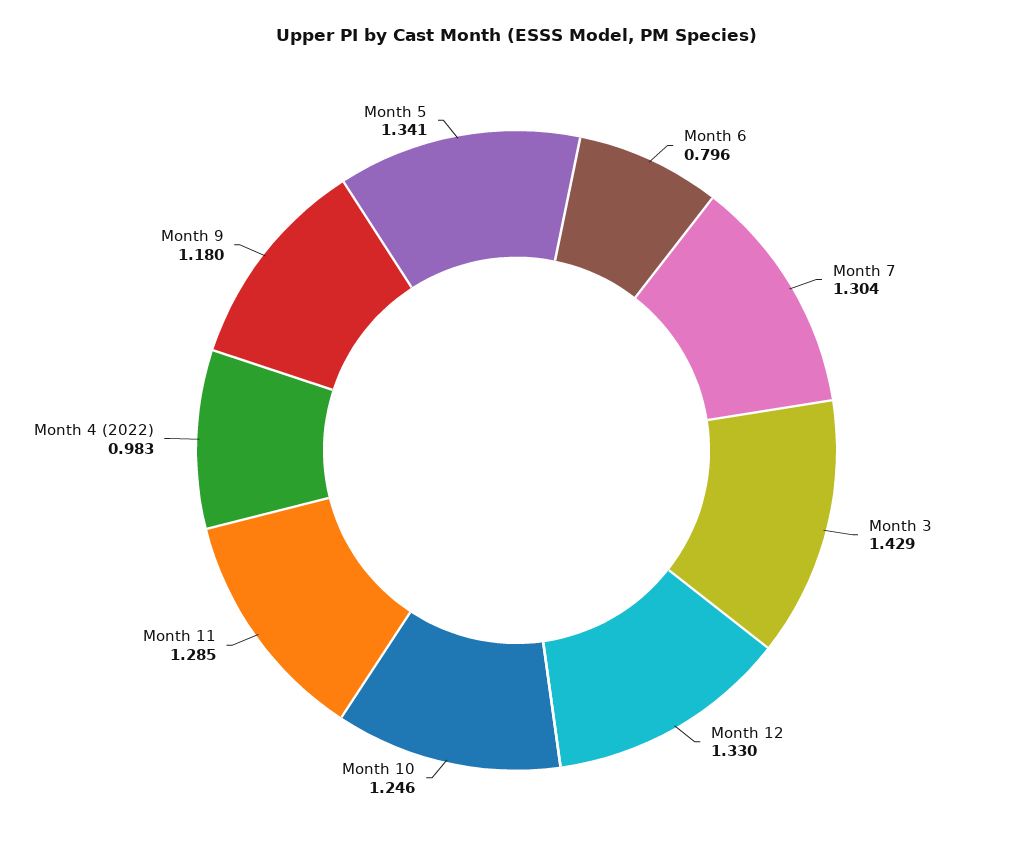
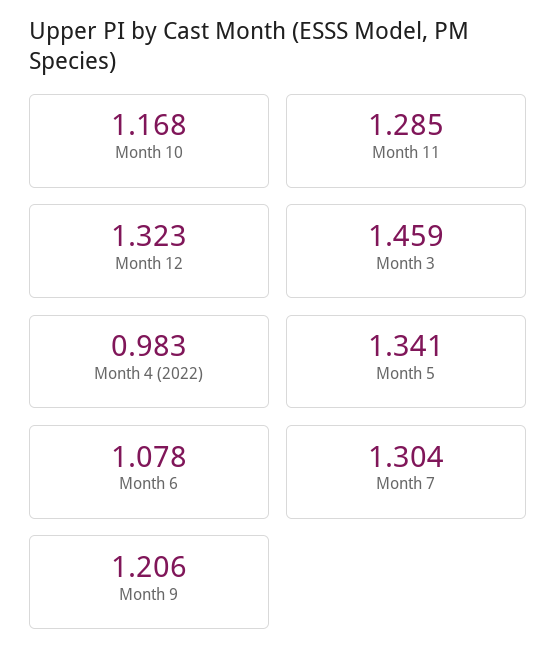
Month 6: 0.796 -> 1.078
Month 3: 1.429 -> 1.459
Month 12: 1.33 -> 1.323
Month 10: 1.246 -> 1.168
Month 9: 1.18 -> 1.206

